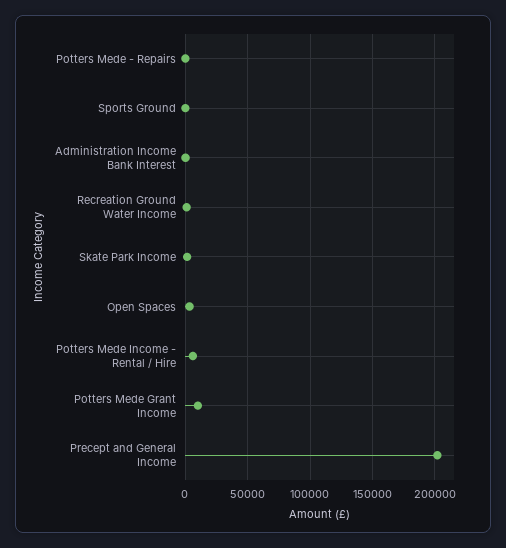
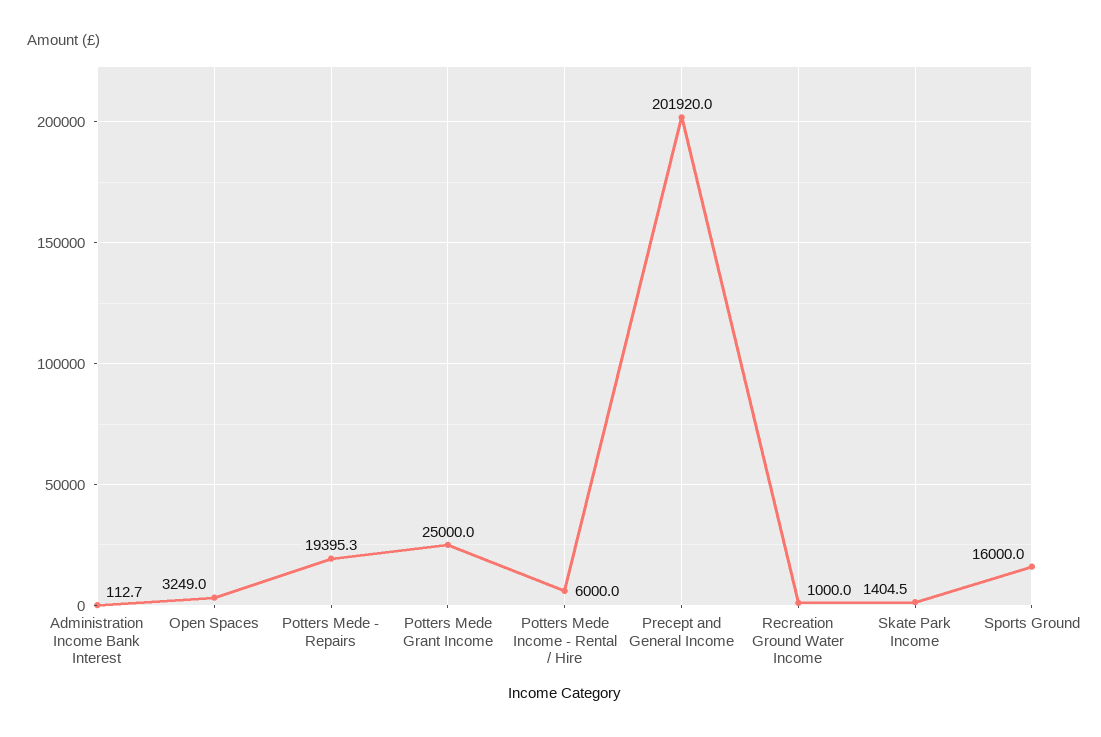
Potters Mede - Repairs: 0 -> 19395.3
Sports Ground: 0 -> 16000
Potters Mede Grant Income: 10000 -> 25000

